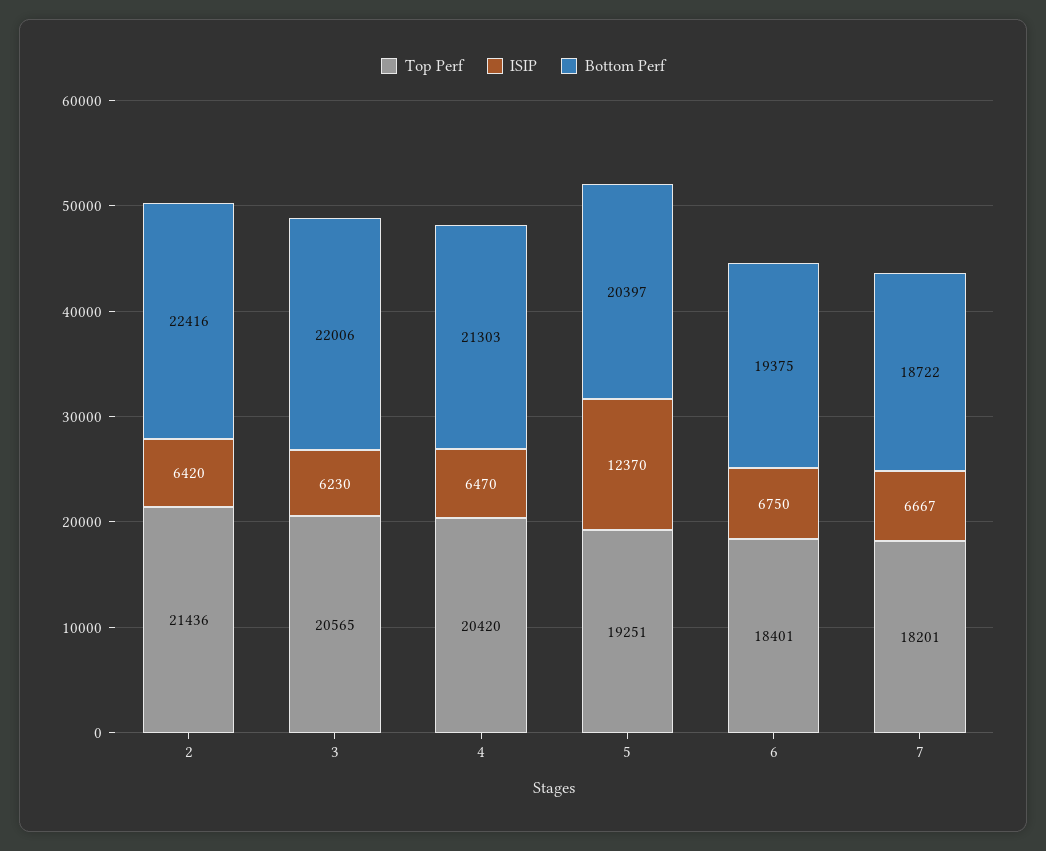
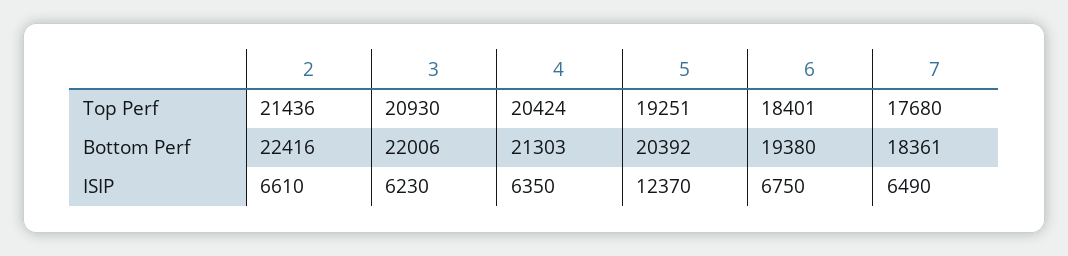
ISIP, 2: 6420 -> 6610
Top Perf, 3: 20565 -> 20930
Top Perf, 4: 20420 -> 20424
ISIP, 4: 6470 -> 6350
Bottom Perf, 5: 20397 -> 20392
Bottom Perf, 6: 19375 -> 19380
Top Perf, 7: 18201 -> 17680
ISIP, 7: 6667 -> 6490
Bottom Perf, 7: 18722 -> 18361

